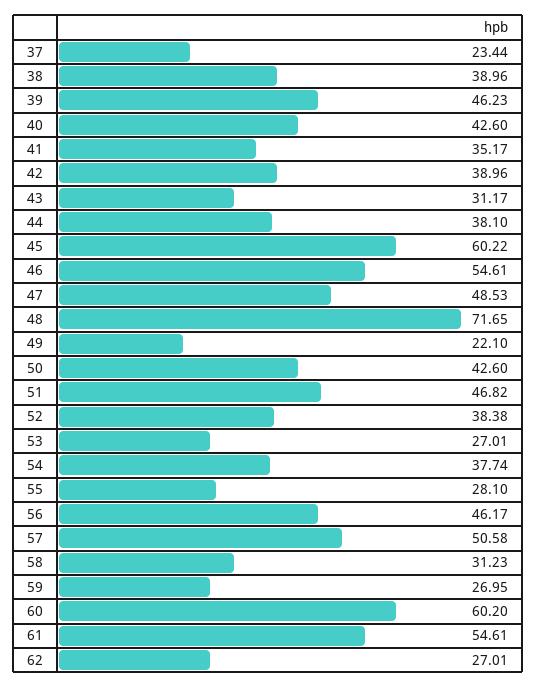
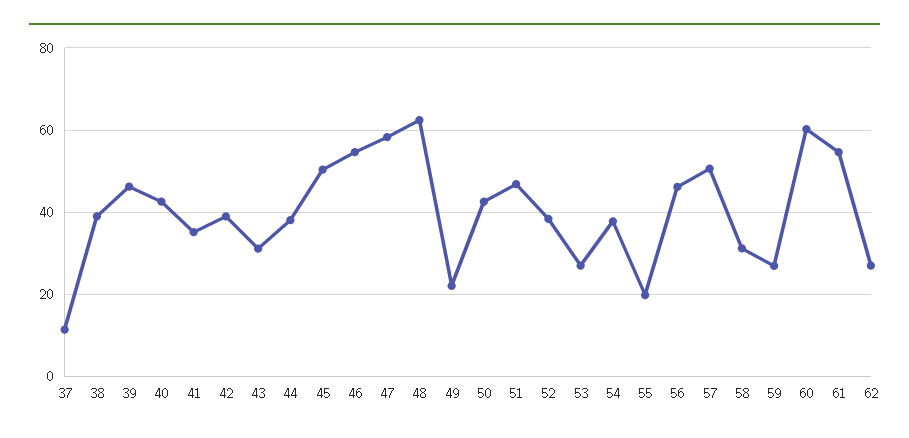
37: 23.44 -> 12
45: 60.22 -> 50
47: 48.53 -> 58
48: 71.65 -> 62
55: 28.1 -> 20

